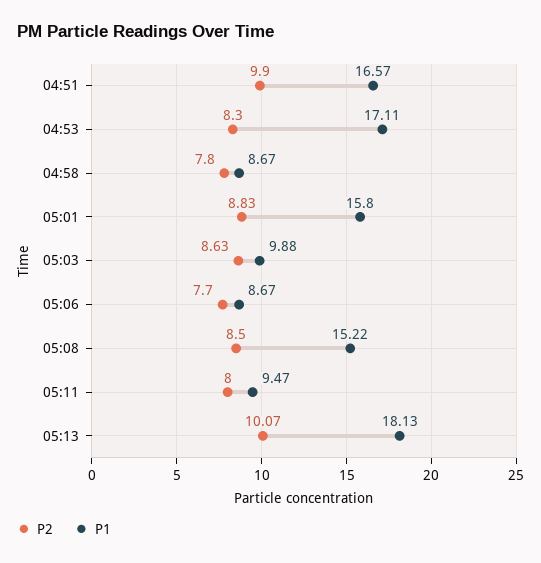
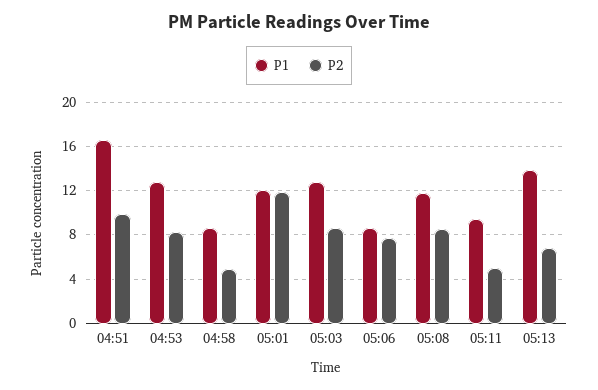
P1, 04:53: 17.11 -> 13
P2, 04:58: 7.8 -> 5
P2, 05:01: 8.83 -> 12
P1, 05:01: 15.8 -> 12
P1, 05:03: 9.88 -> 13
P1, 05:08: 15.22 -> 12
P2, 05:11: 8 -> 5
P2, 05:13: 10.07 -> 7
P1, 05:13: 18.13 -> 14

